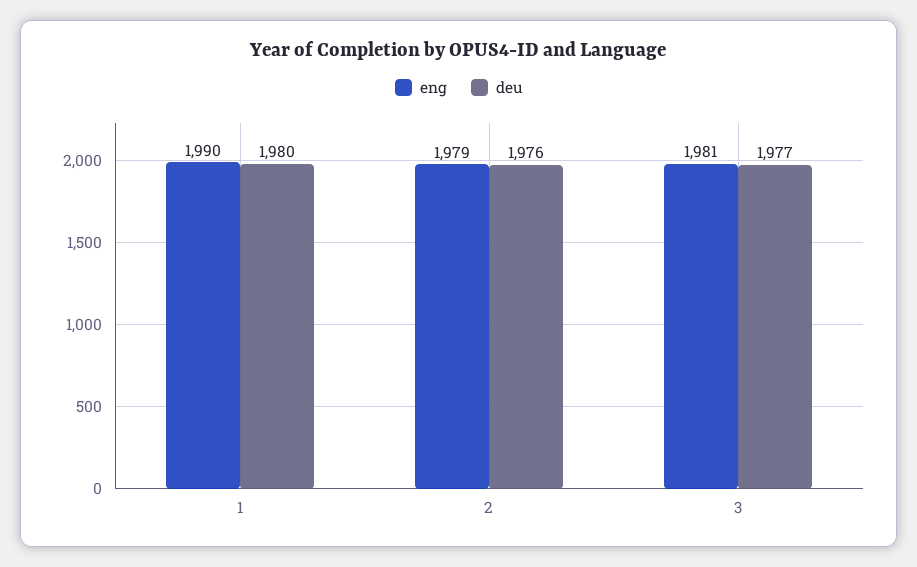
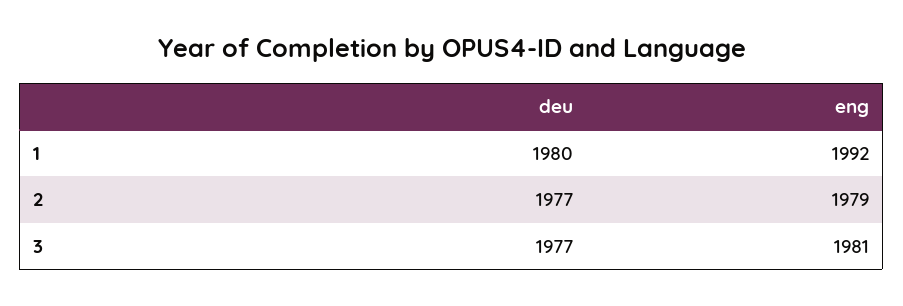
eng, 1: 1990 -> 1992
deu, 2: 1976 -> 1977

